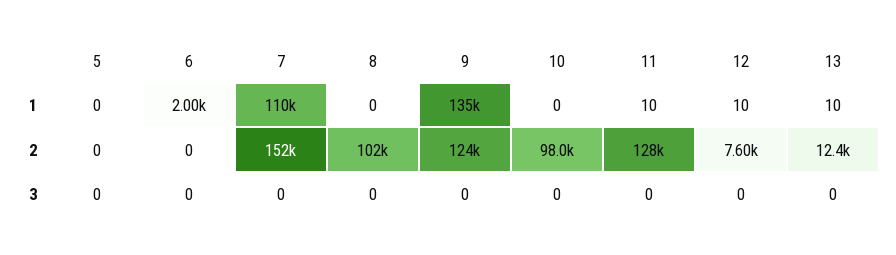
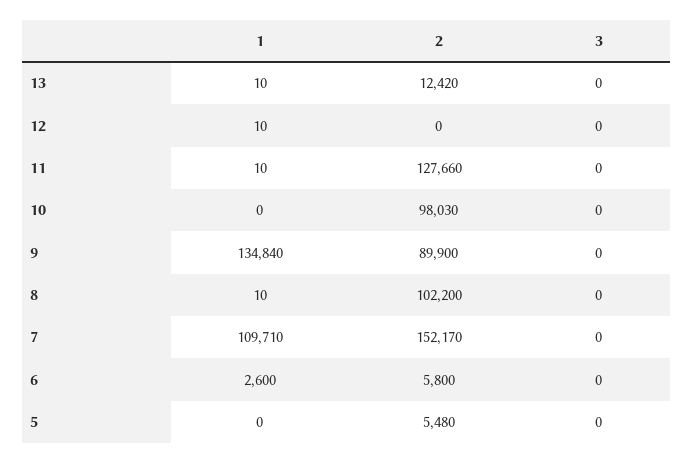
6, 1: 2000 -> 2600
8, 1: 0 -> 10
5, 2: 0 -> 5480
6, 2: 0 -> 5800
9, 2: 124000 -> 89900
12, 2: 7600 -> 0

